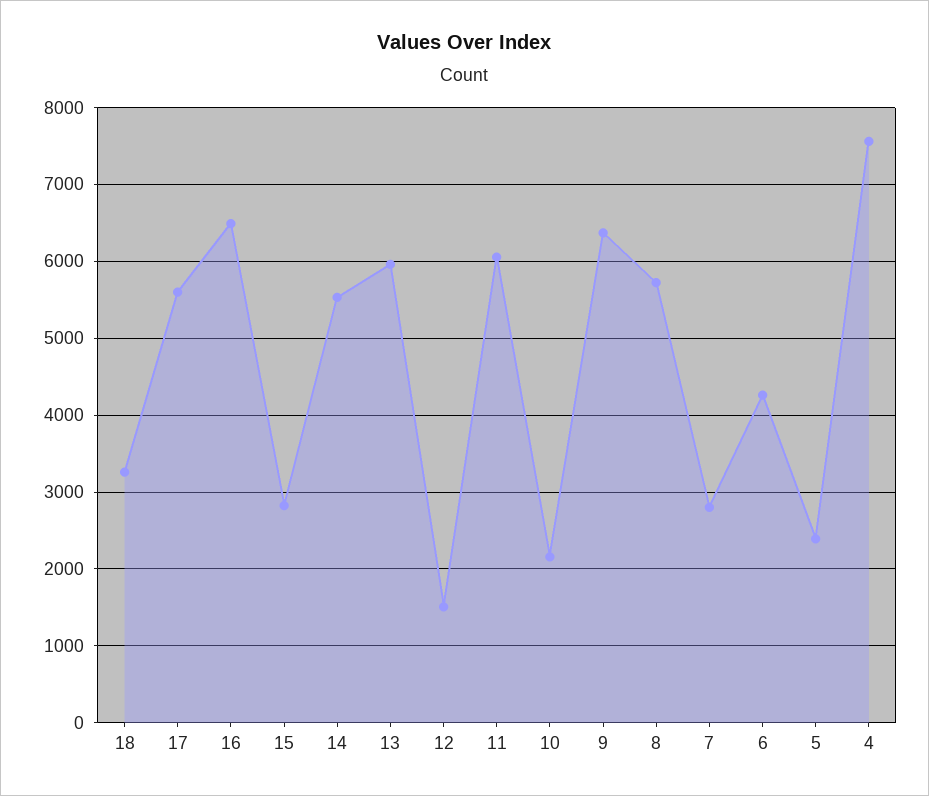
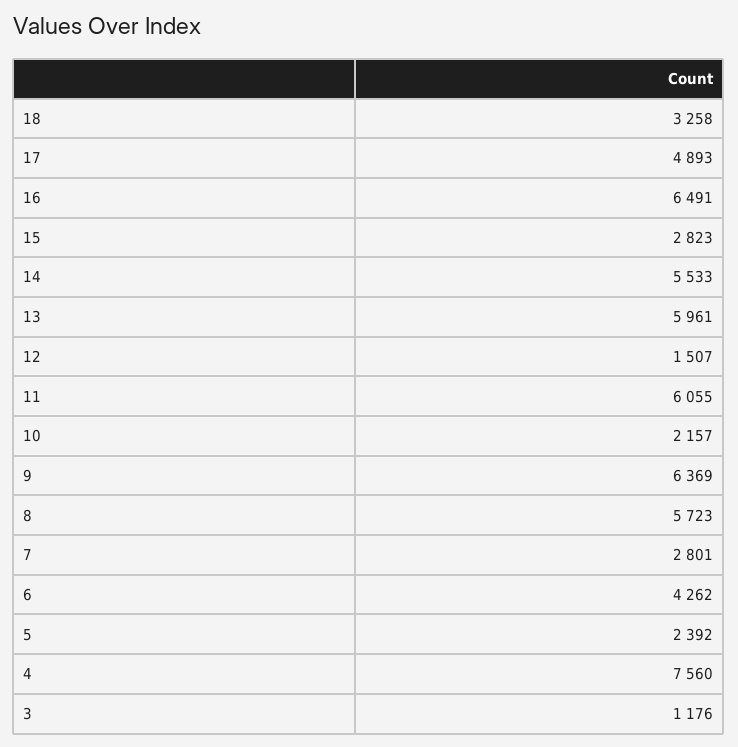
17: 5600 -> 4893
3: none -> 1176

